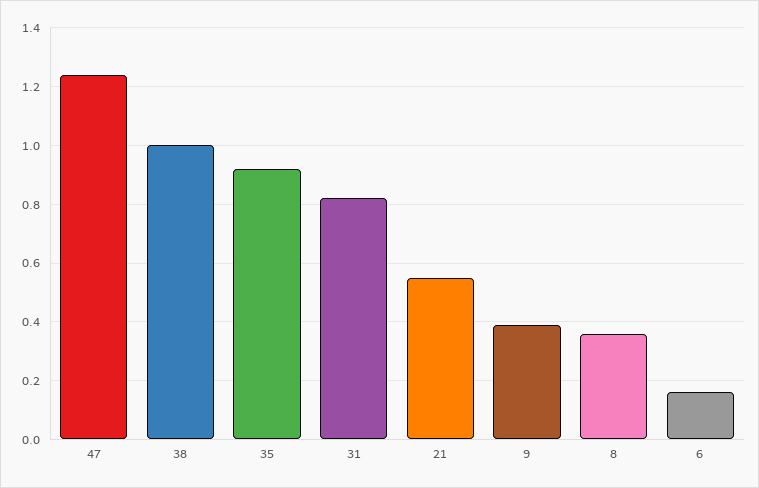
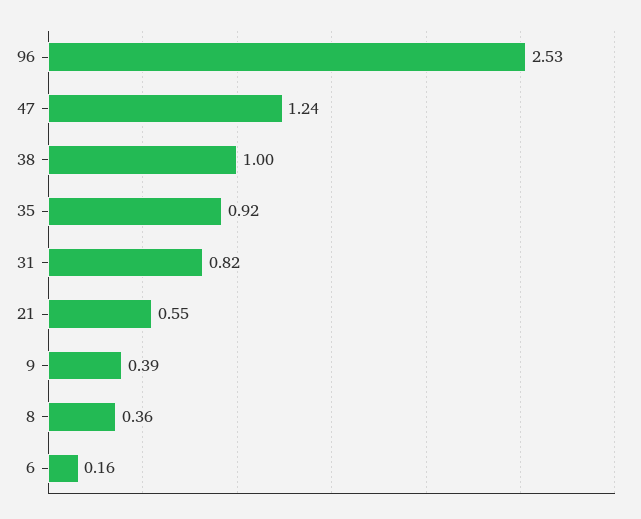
96: none -> 2.53

